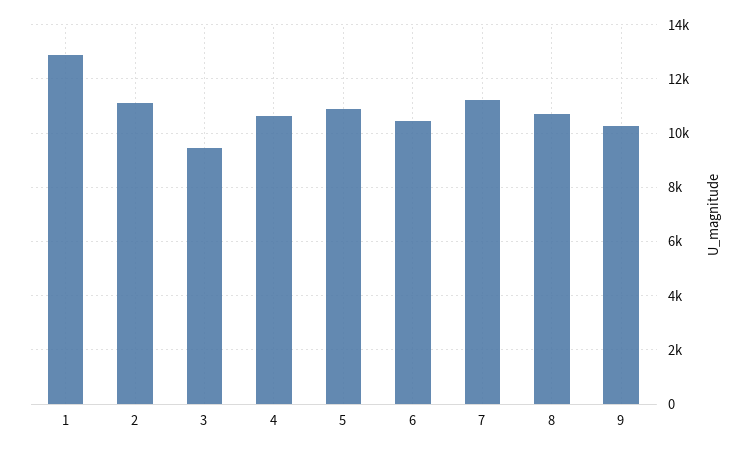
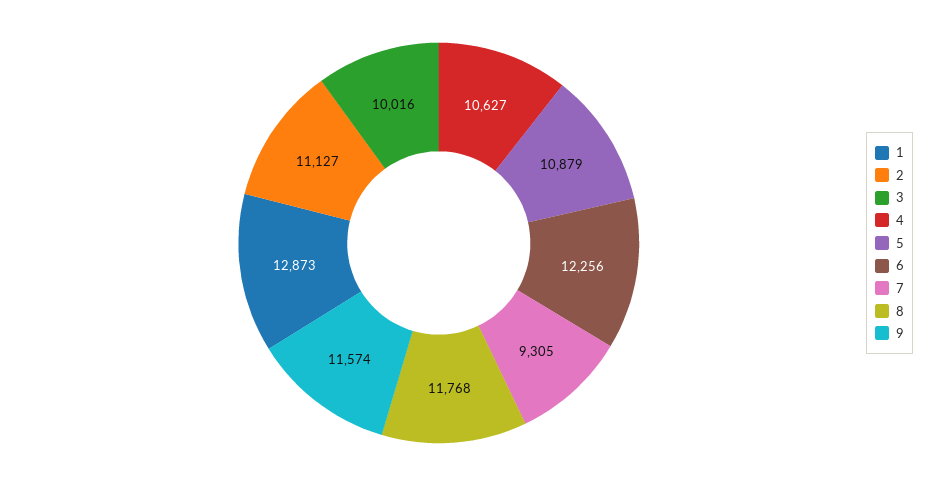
3: 9500 -> 10016
6: 10500 -> 12256
7: 11250 -> 9305
8: 10750 -> 11768
9: 10250 -> 11574

